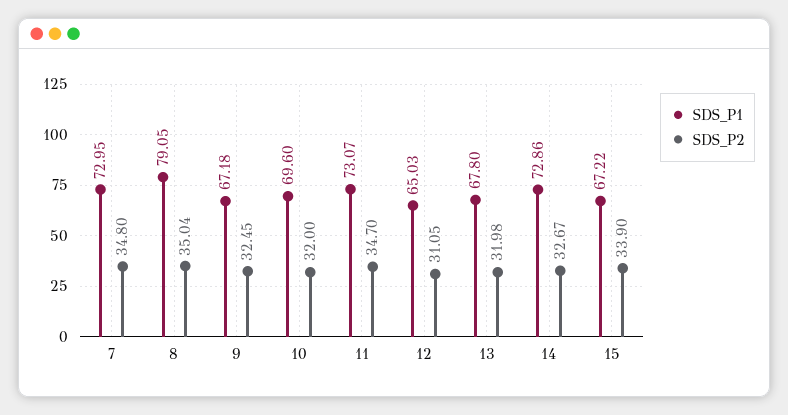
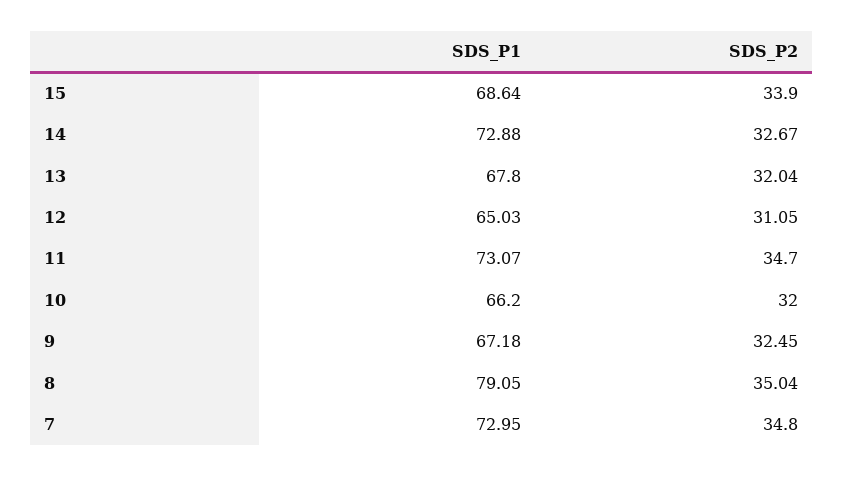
SDS_P1, 10: 69.6 -> 66.2
SDS_P2, 13: 31.98 -> 32.04
SDS_P1, 14: 72.86 -> 72.88
SDS_P1, 15: 67.22 -> 68.64

